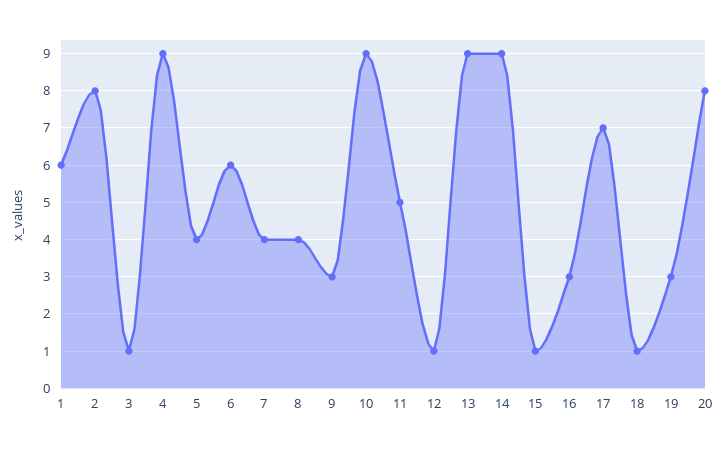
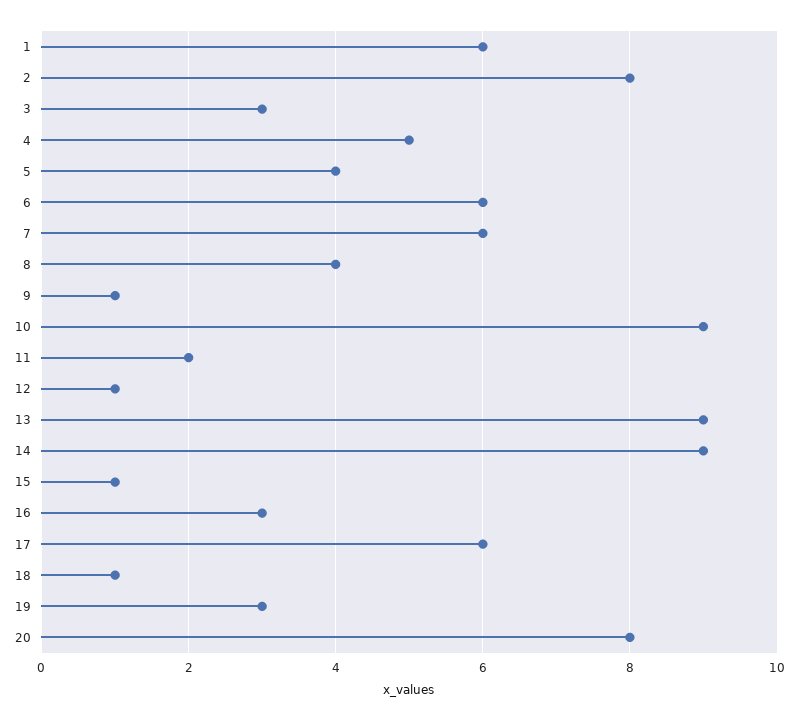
3: 1 -> 3
4: 9 -> 5
7: 4 -> 6
9: 3 -> 1
11: 5 -> 2
17: 7 -> 6

